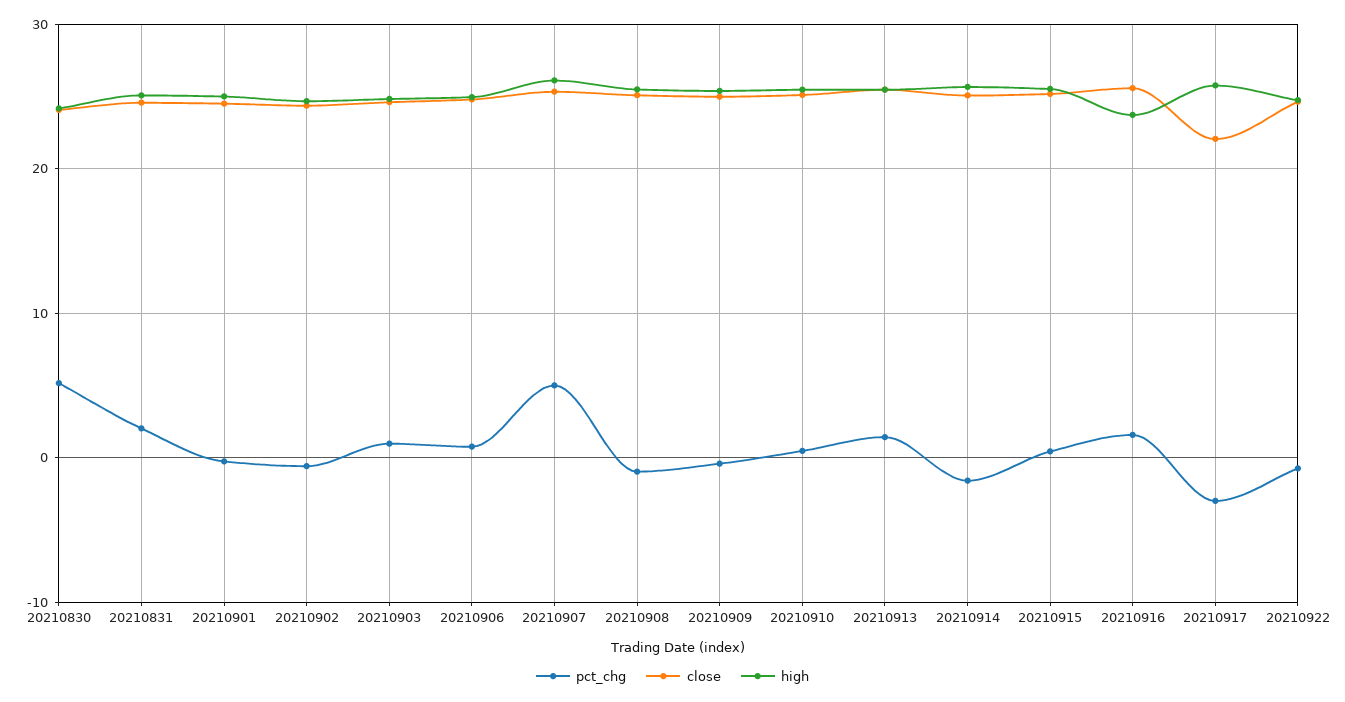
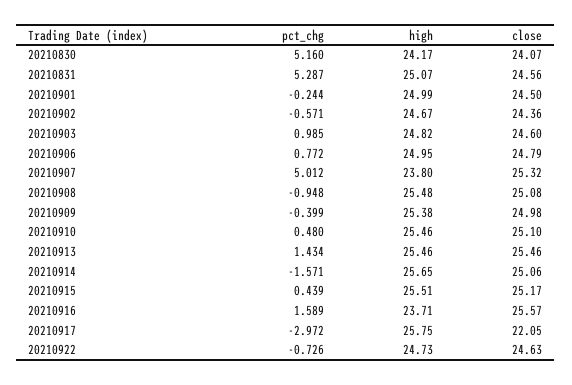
pct_chg, 20210831: 2 -> 5.287
high, 20210907: 26 -> 23.8

